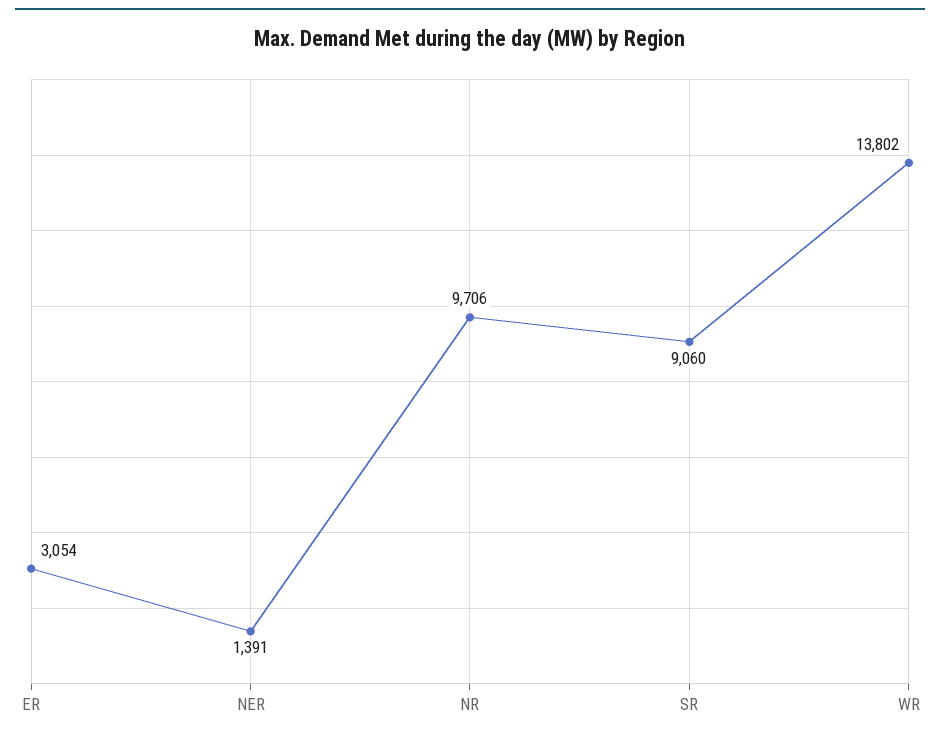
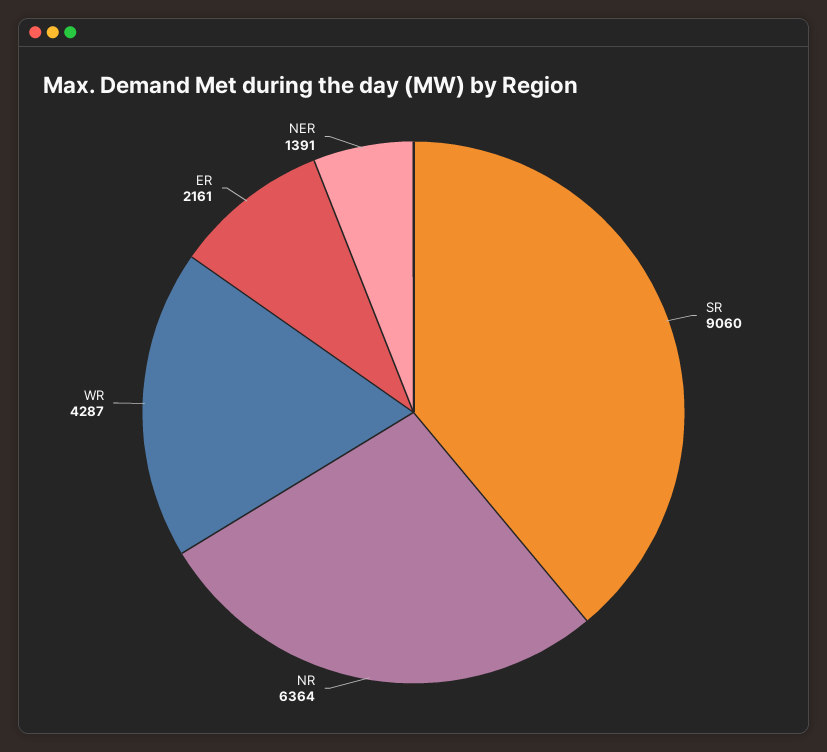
ER: 3054 -> 2161
NR: 9706 -> 6364
WR: 13802 -> 4287

